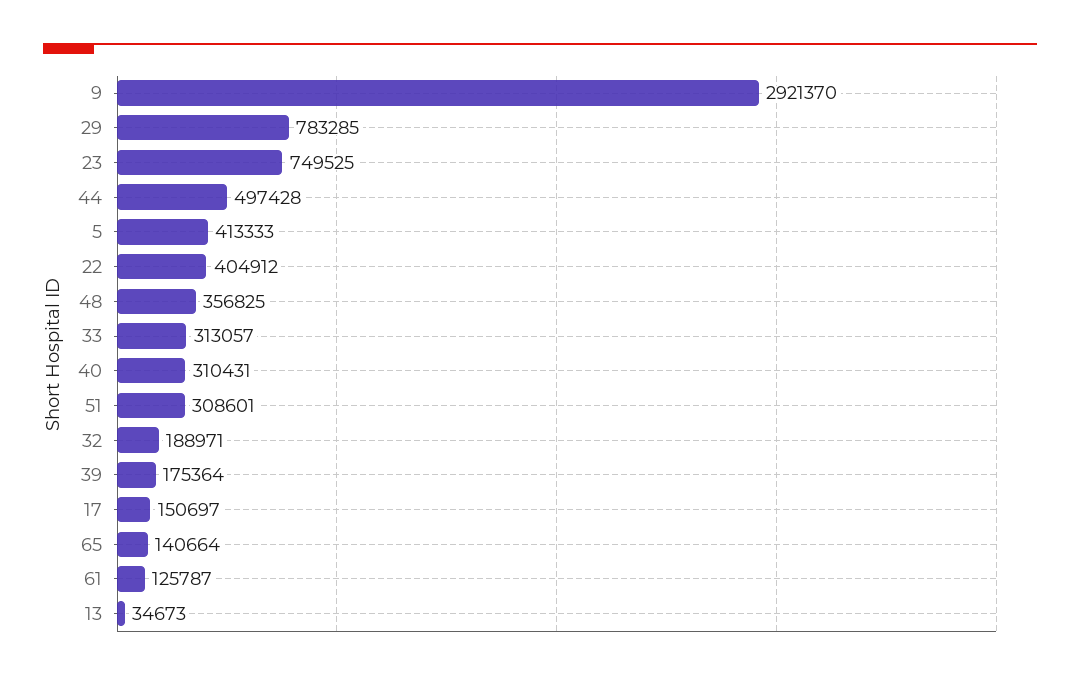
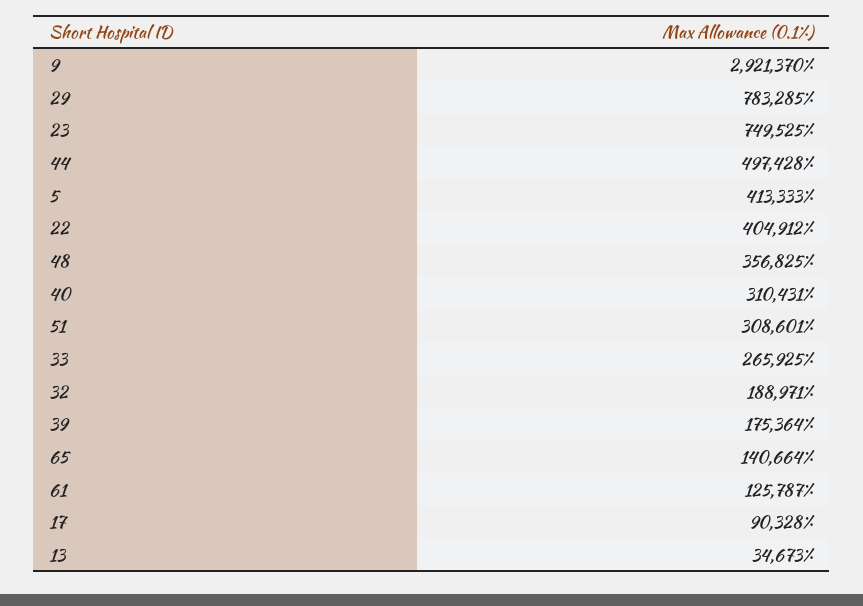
33: 313057 -> 265925
17: 150697 -> 90328

